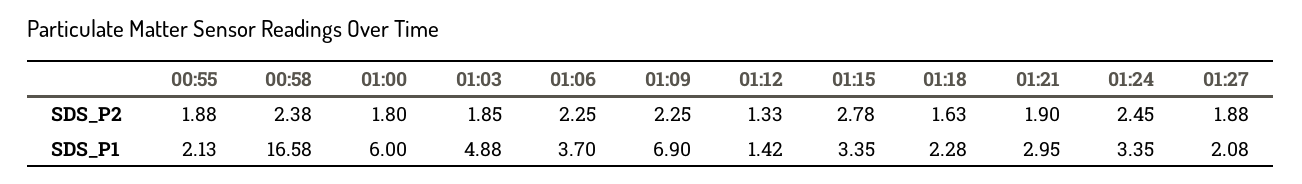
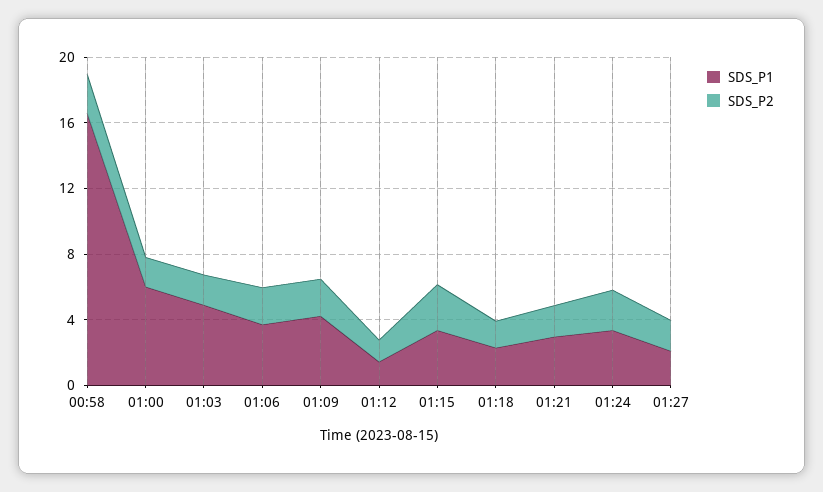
SDS_P2, 00:55: 1.88 -> none
SDS_P1, 00:55: 2.13 -> none
SDS_P1, 01:09: 6.9 -> 4

